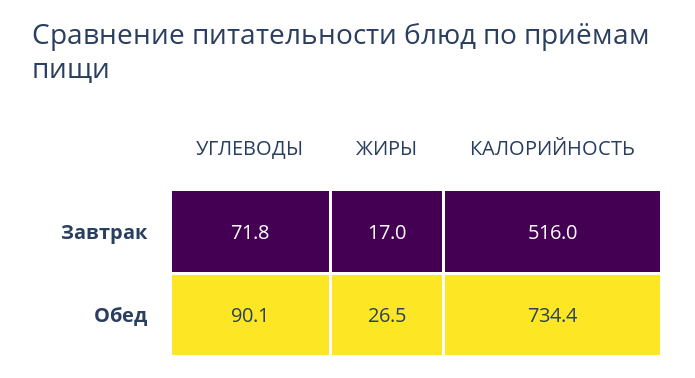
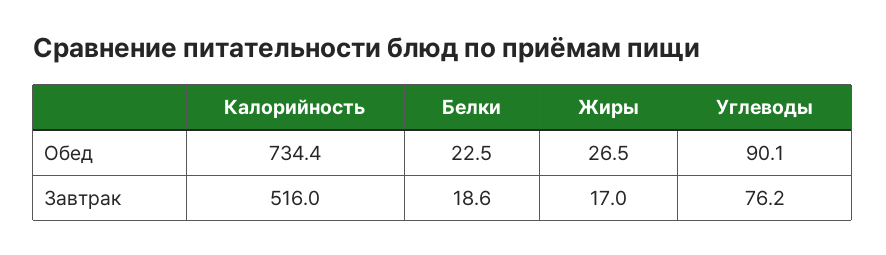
УГЛЕВОДЫ, Завтрак: 71.8 -> 76.2
Белки, Обед: none -> 22.5
Белки, Завтрак: none -> 18.6

